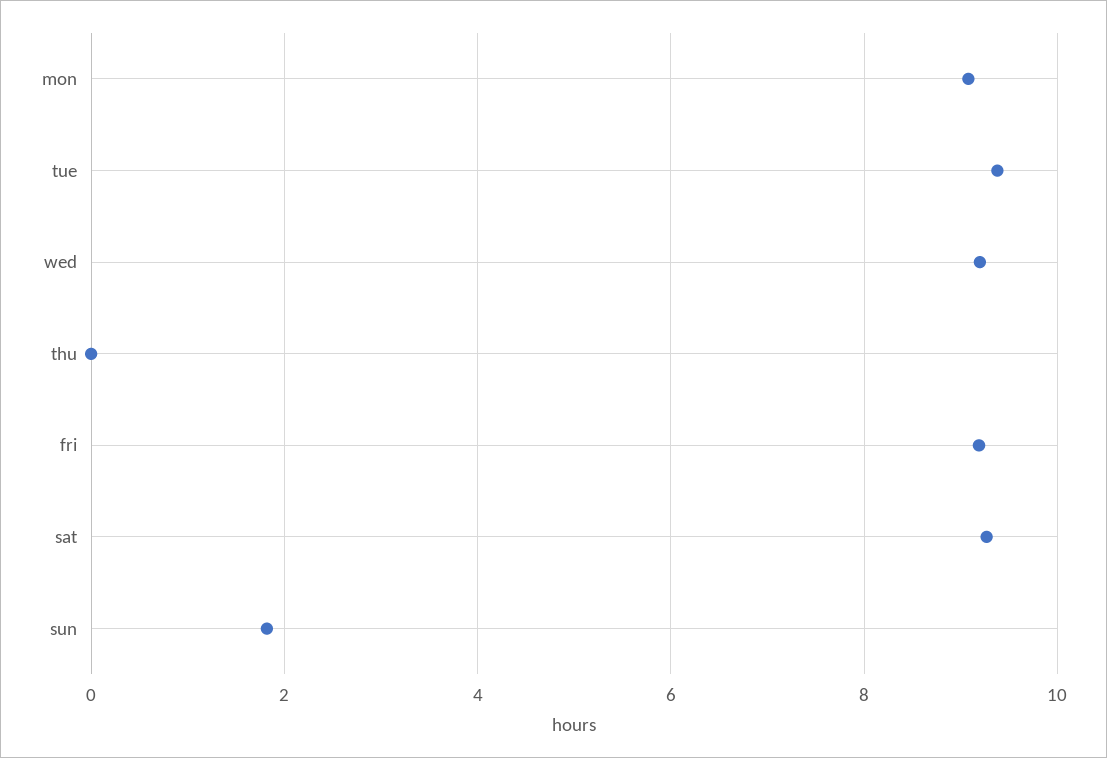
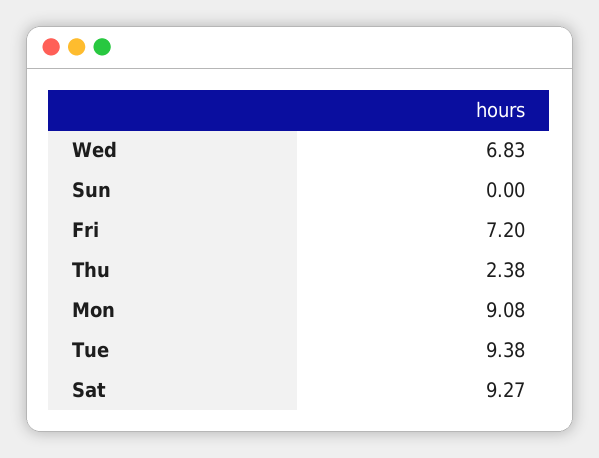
wed: 9.2 -> 6.83
thu: 0 -> 2.38
fri: 9.2 -> 7.2
sun: 1.8 -> 0

